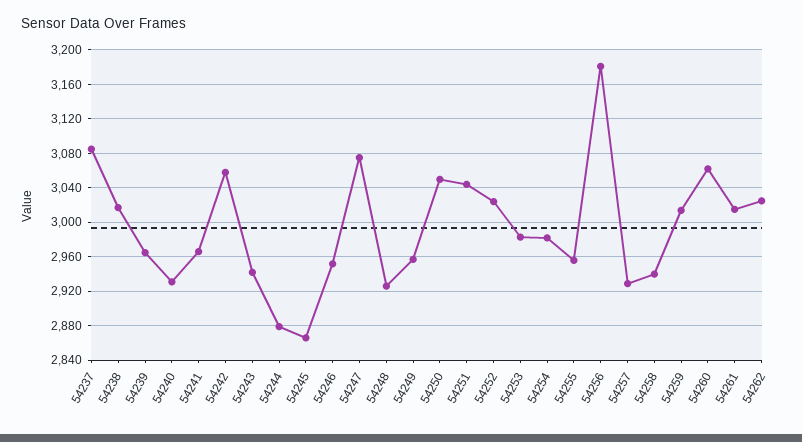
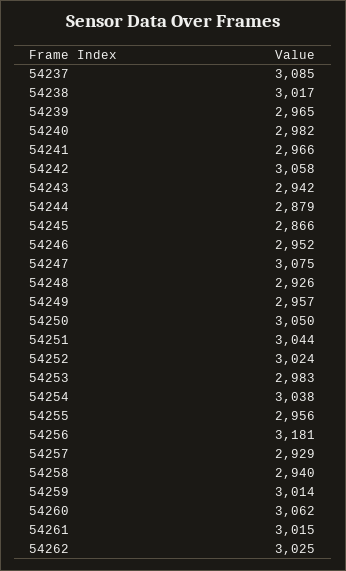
54240: 2930 -> 2982
54254: 2980 -> 3038

